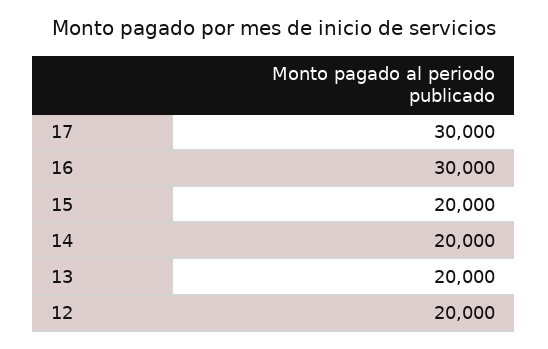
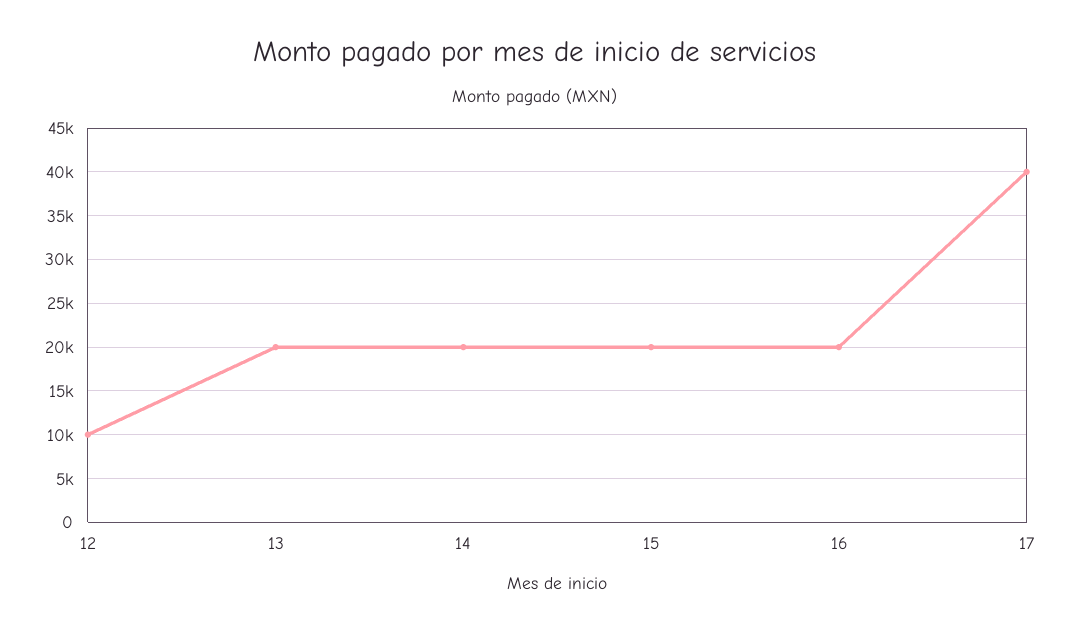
17: 30000 -> 40000
16: 30000 -> 20000
12: 20000 -> 10000

